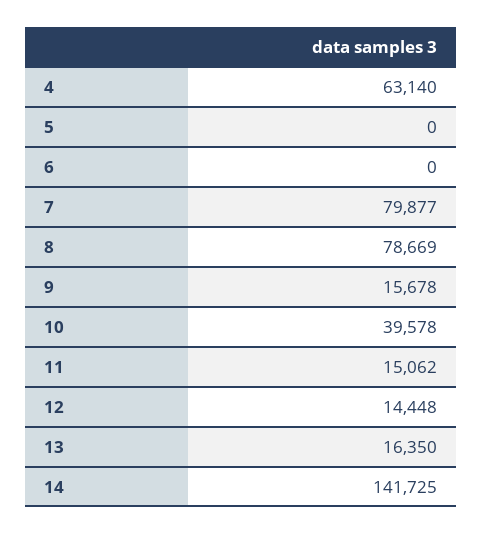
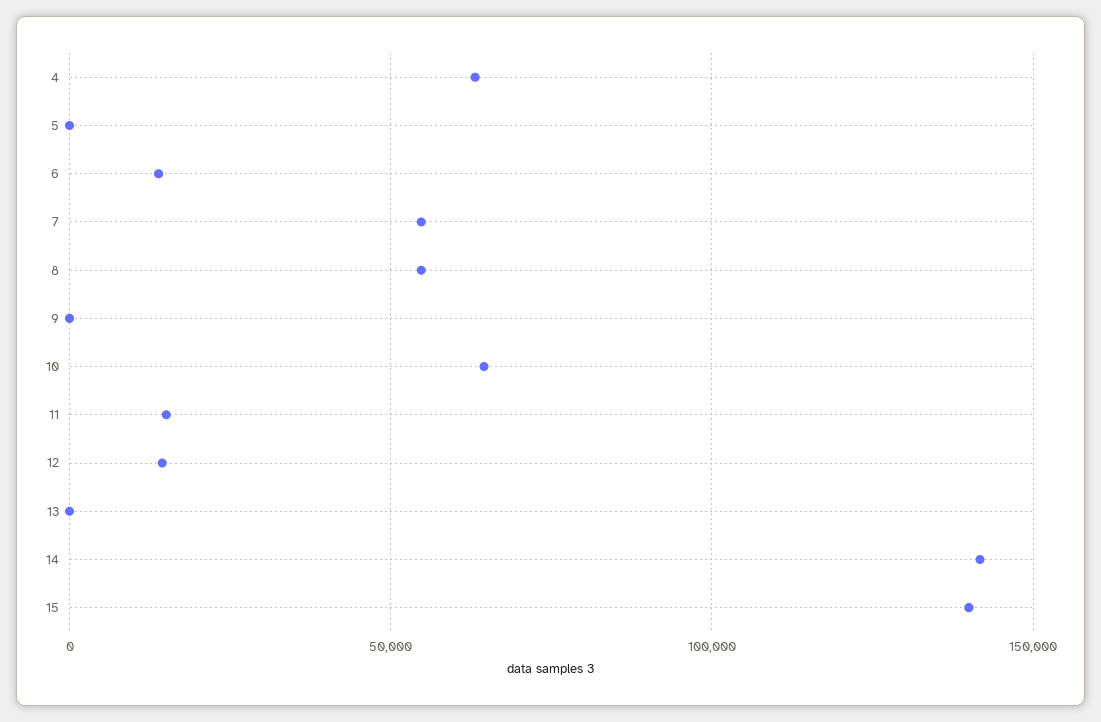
6: 0 -> 15000
7: 79877 -> 55000
8: 78669 -> 55000
9: 15678 -> 0
10: 39578 -> 65000
13: 16350 -> 0
15: none -> 140000

